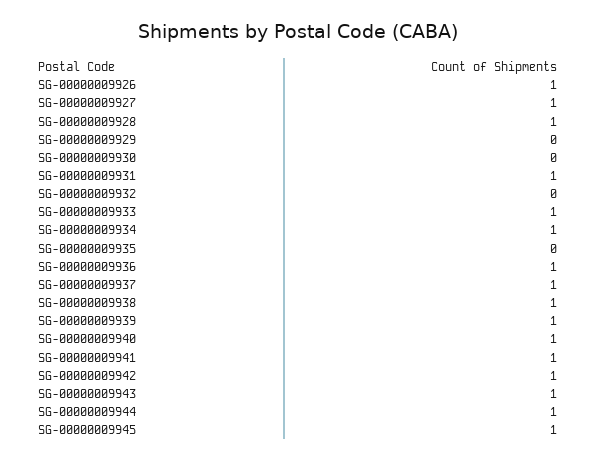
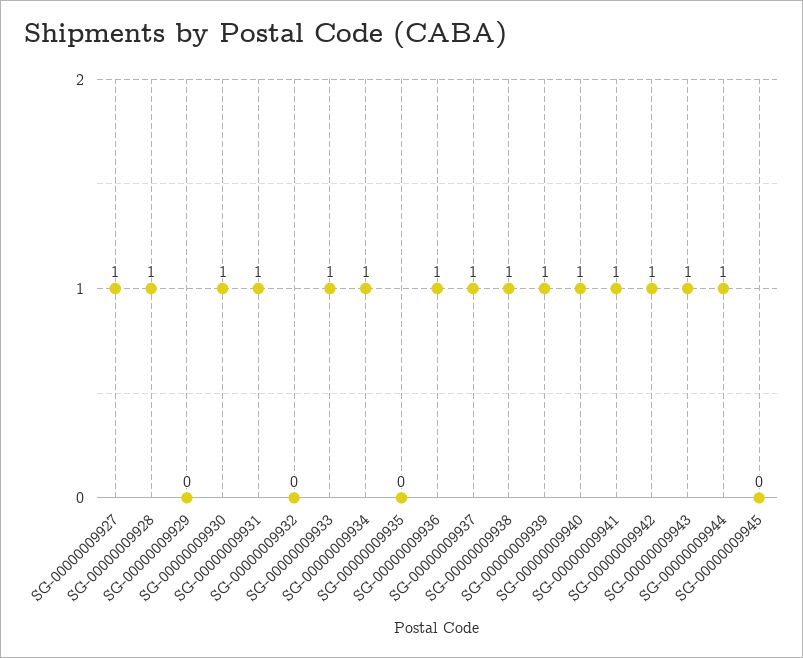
SG-00000009926: 1 -> none
SG-00000009930: 0 -> 1
SG-00000009945: 1 -> 0

